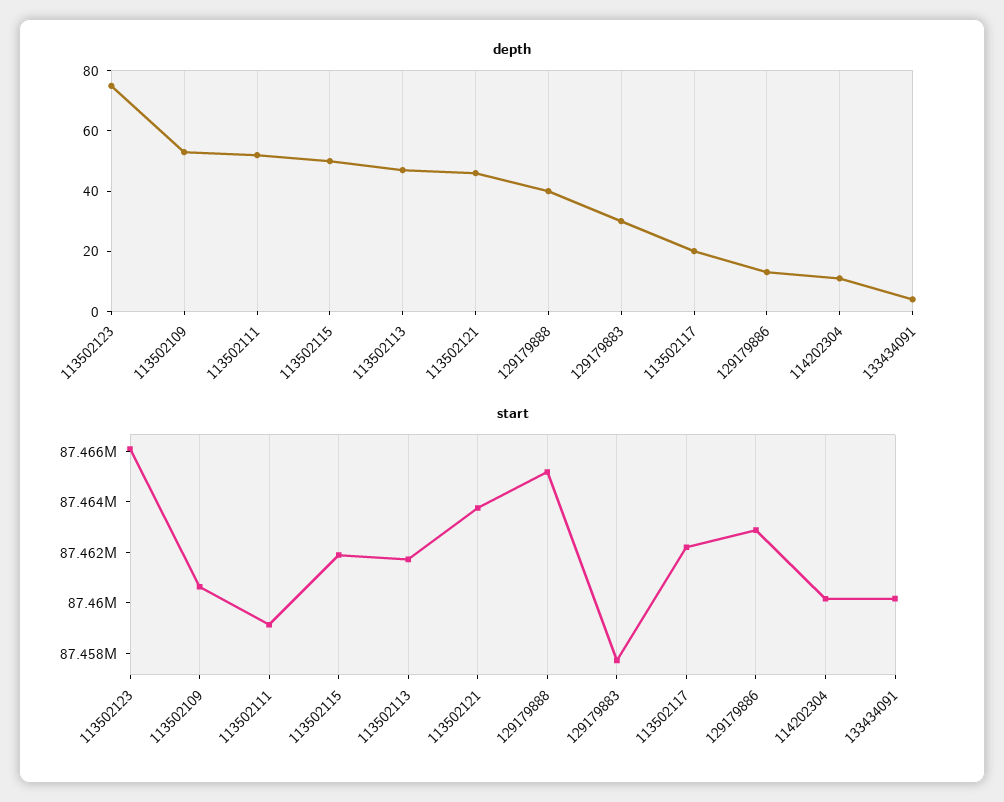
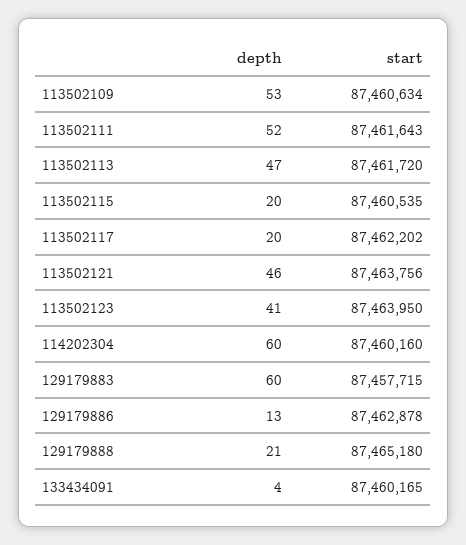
depth, 113502123: 75 -> 41
depth, 113502115: 50 -> 20
depth, 129179888: 40 -> 21
depth, 129179883: 30 -> 60
depth, 114202304: 10 -> 60
start, 113502123: 87466000 -> 87463950
start, 113502111: 87459000 -> 87461643
start, 113502115: 87462000 -> 87460535

